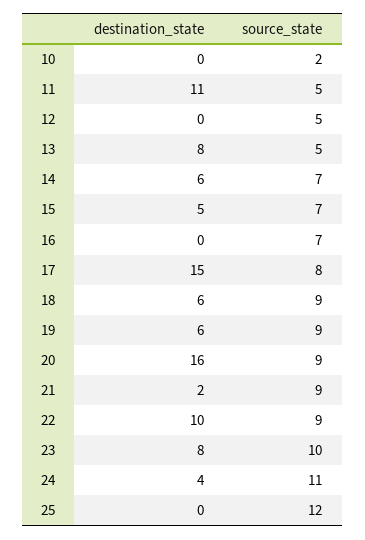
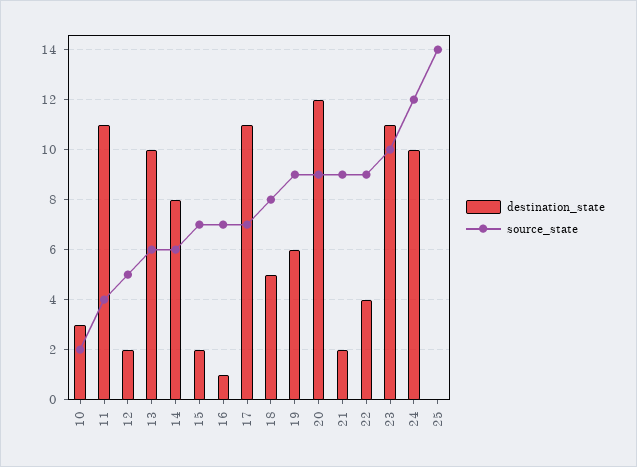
destination_state, 10: 0 -> 3
source_state, 11: 5 -> 4
destination_state, 12: 0 -> 2
destination_state, 13: 8 -> 10
source_state, 13: 5 -> 6
destination_state, 14: 6 -> 8
source_state, 14: 7 -> 6
destination_state, 15: 5 -> 2
destination_state, 16: 0 -> 1
destination_state, 17: 15 -> 11
source_state, 17: 8 -> 7
destination_state, 18: 6 -> 5
source_state, 18: 9 -> 8
destination_state, 20: 16 -> 12
destination_state, 22: 10 -> 4
destination_state, 23: 8 -> 11
destination_state, 24: 4 -> 10
source_state, 24: 11 -> 12
source_state, 25: 12 -> 14

